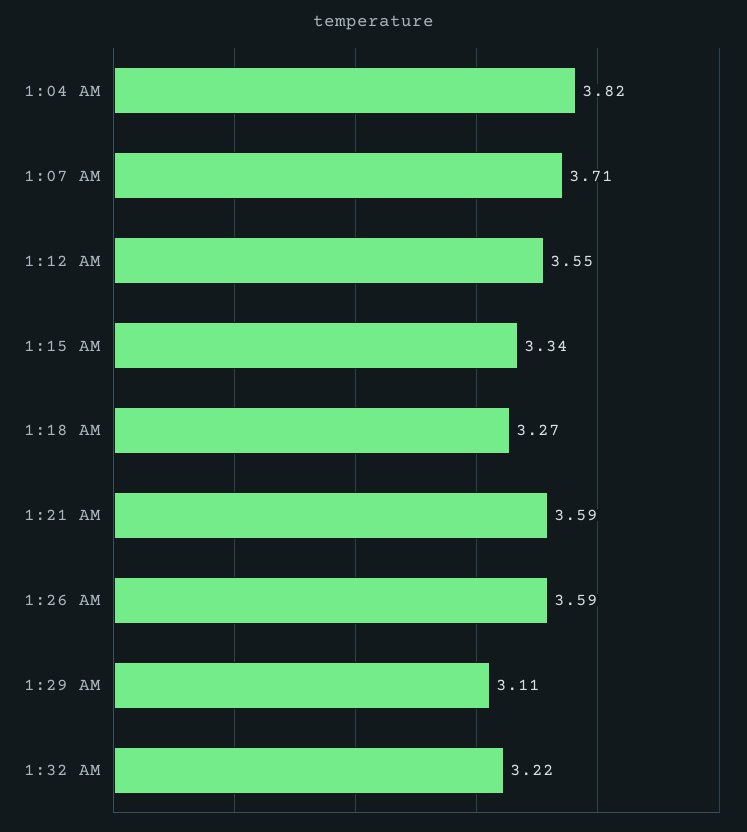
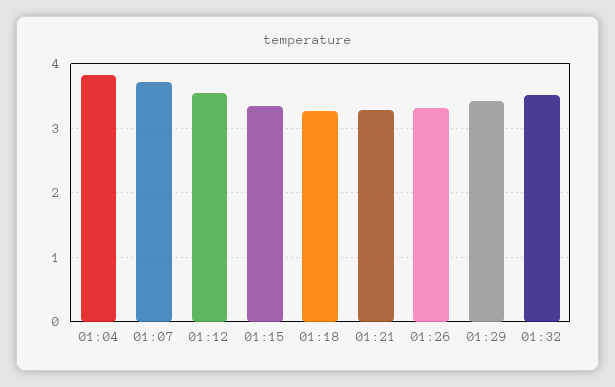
1:21 AM: 3.59 -> 3.3
1:26 AM: 3.59 -> 3.3
1:29 AM: 3.11 -> 3.4
1:32 AM: 3.22 -> 3.5

